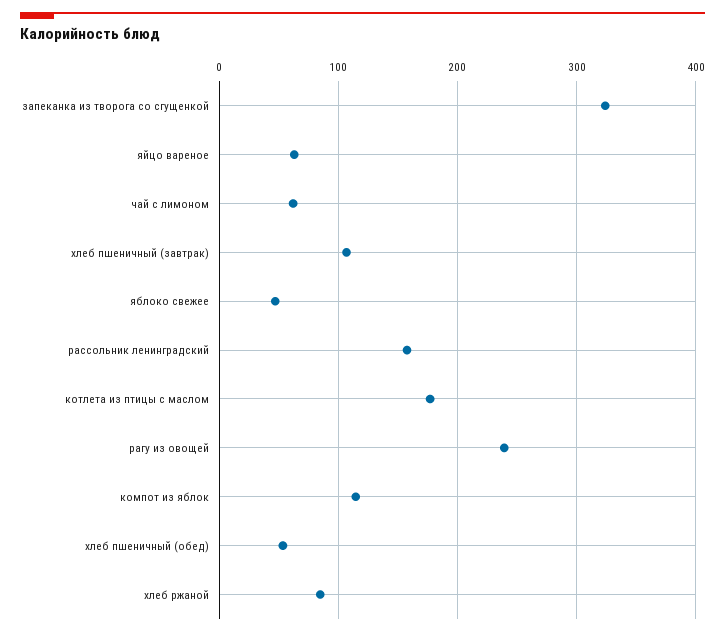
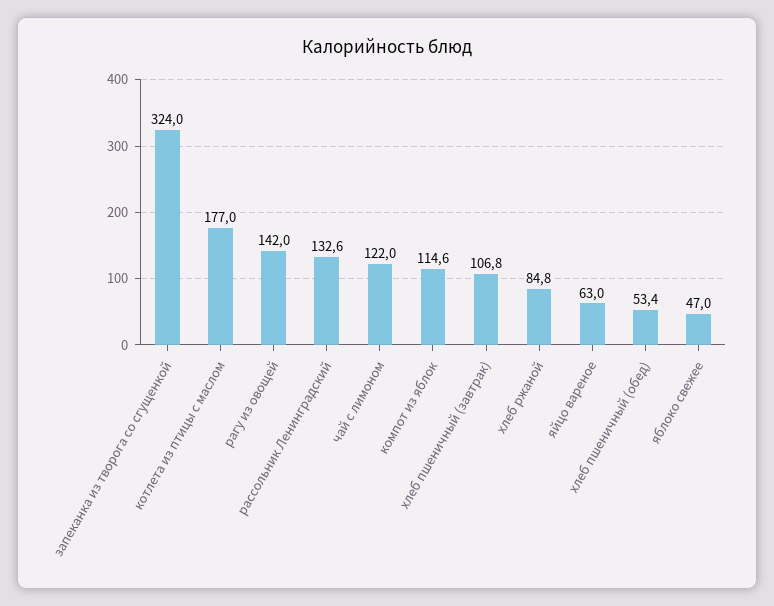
чай с лимоном: 60 -> 122
рассольник ленинградский: 160 -> 132.6
рагу из овощей: 240 -> 142

